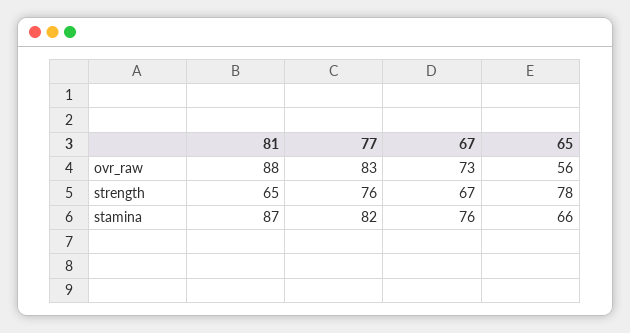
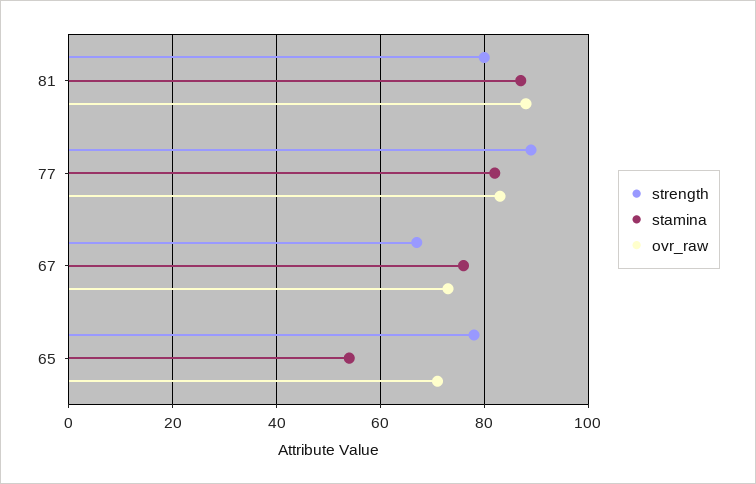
ovr_raw, 65: 56 -> 70
strength, 81: 65 -> 80
strength, 77: 76 -> 90
stamina, 65: 66 -> 55

